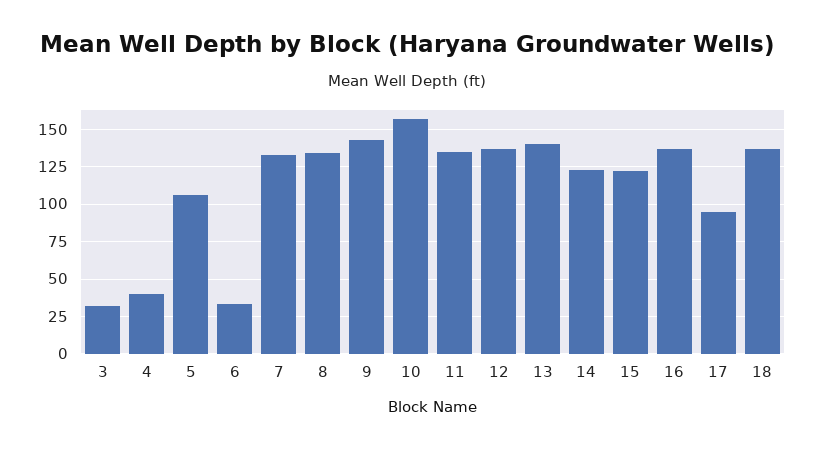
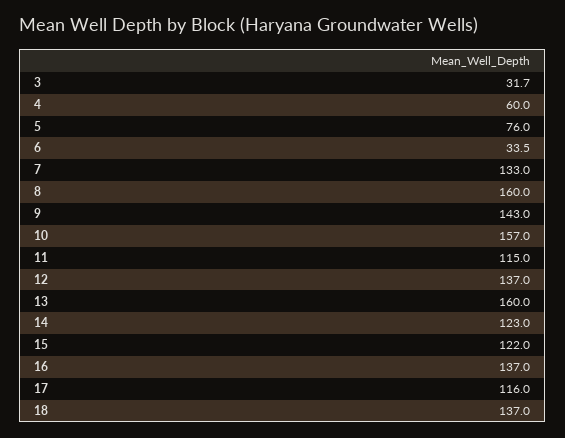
4: 40 -> 60
5: 105 -> 76
8: 135 -> 160
11: 135 -> 115
13: 140 -> 160
17: 95 -> 116

